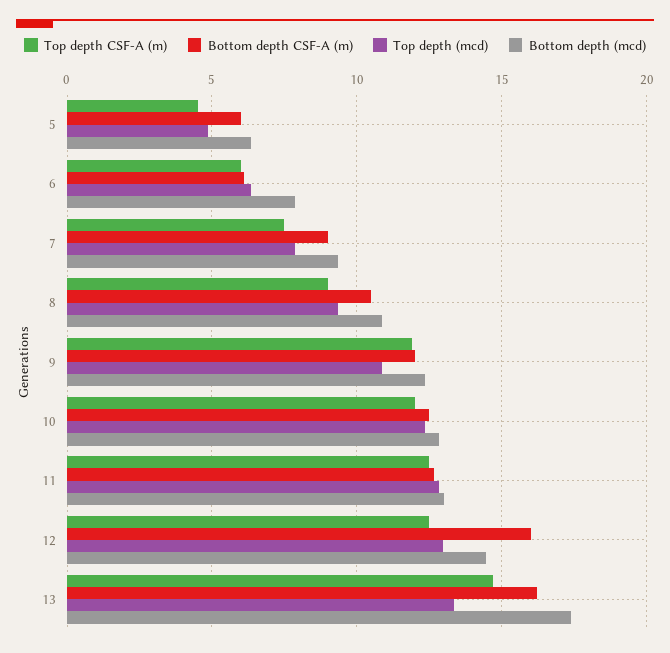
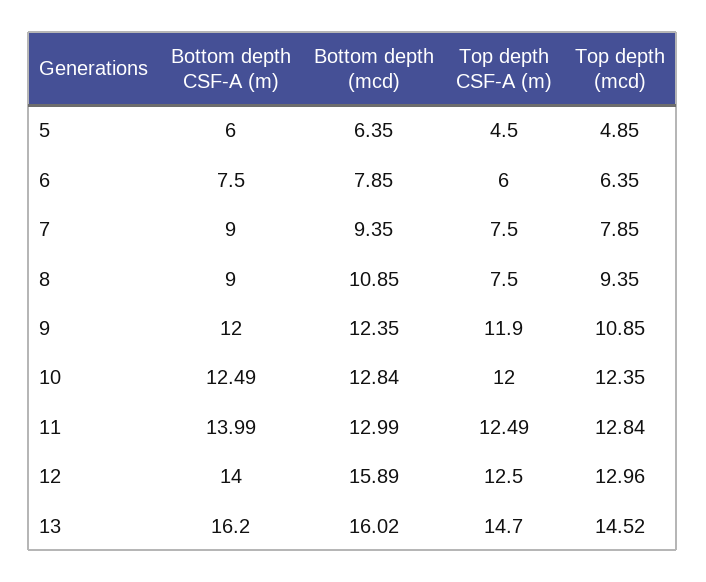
Bottom depth CSF-A (m), 6: 6 -> 7.5
Top depth CSF-A (m), 8: 9 -> 7.5
Bottom depth CSF-A (m), 8: 10.5 -> 9
Bottom depth CSF-A (m), 11: 12.5 -> 13.99
Bottom depth CSF-A (m), 12: 16 -> 14
Bottom depth (mcd), 12: 14.5 -> 15.89
Top depth (mcd), 13: 13.5 -> 14.52
Bottom depth (mcd), 13: 17.5 -> 16.02

